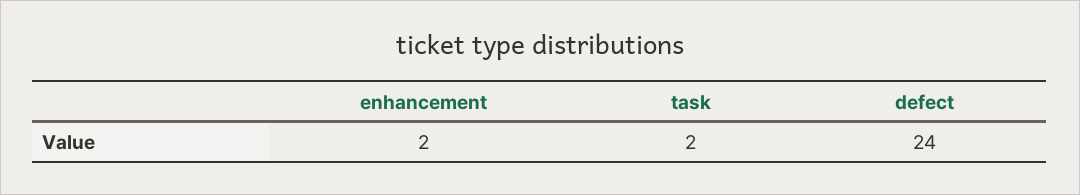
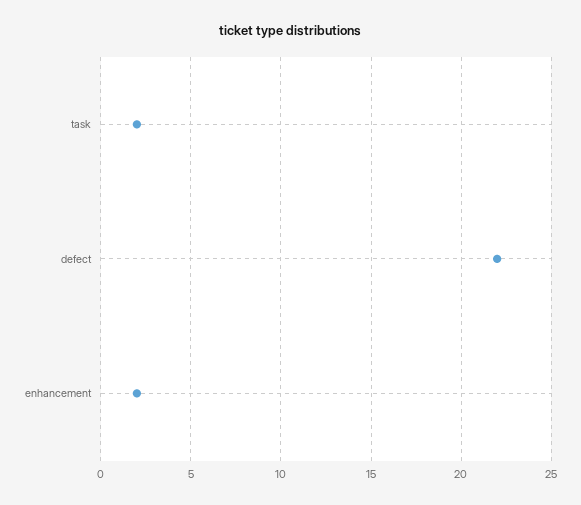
defect: 24 -> 22

